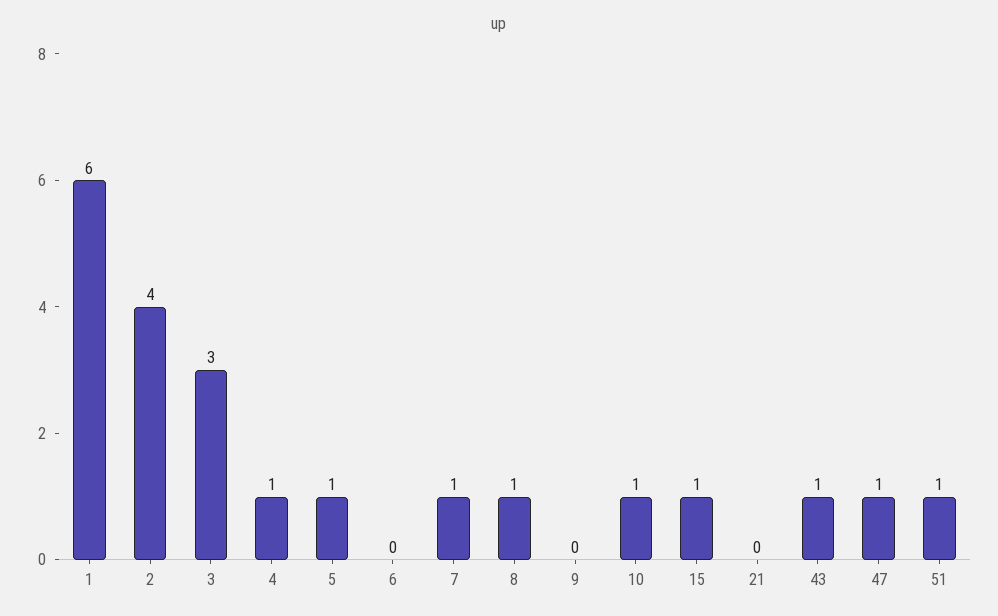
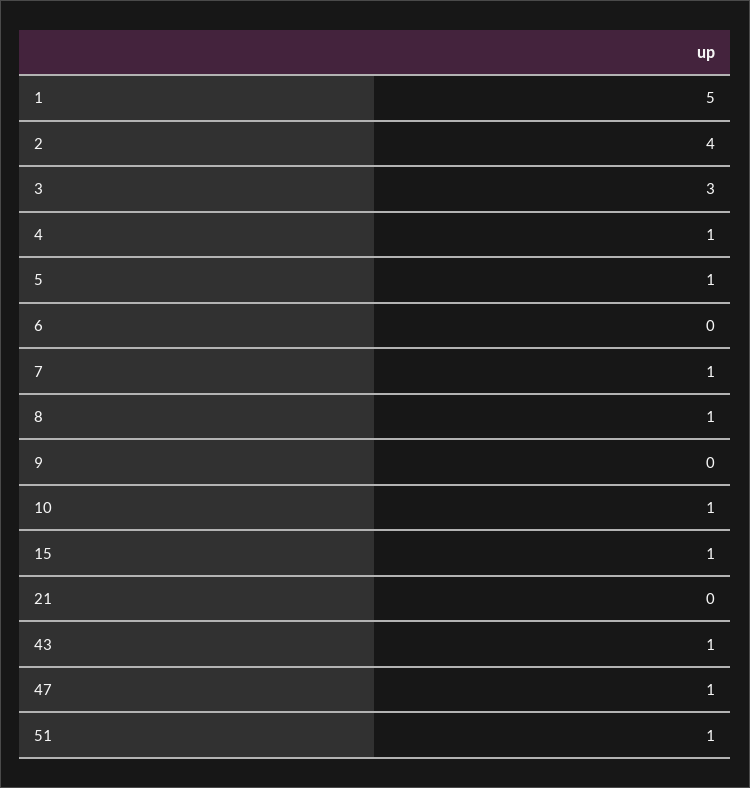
1: 6 -> 5

